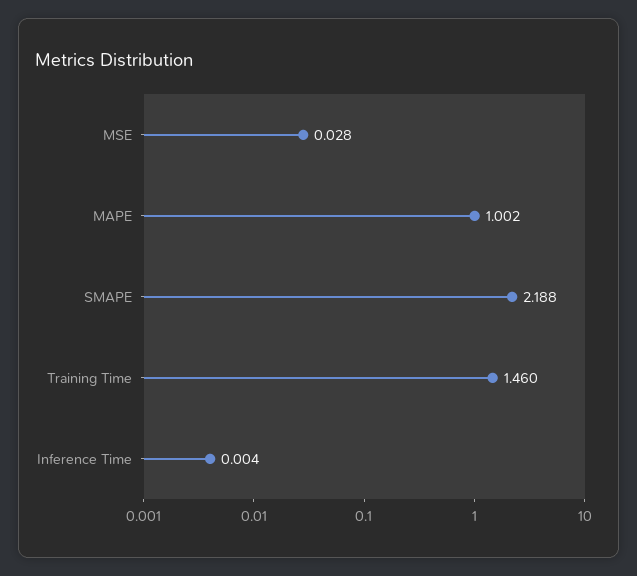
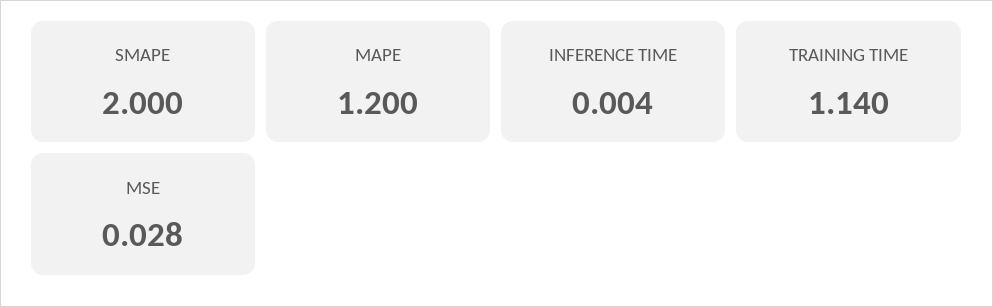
MAPE: 1.002 -> 1.2
SMAPE: 2.188 -> 2
Training Time: 1.46 -> 1.14

